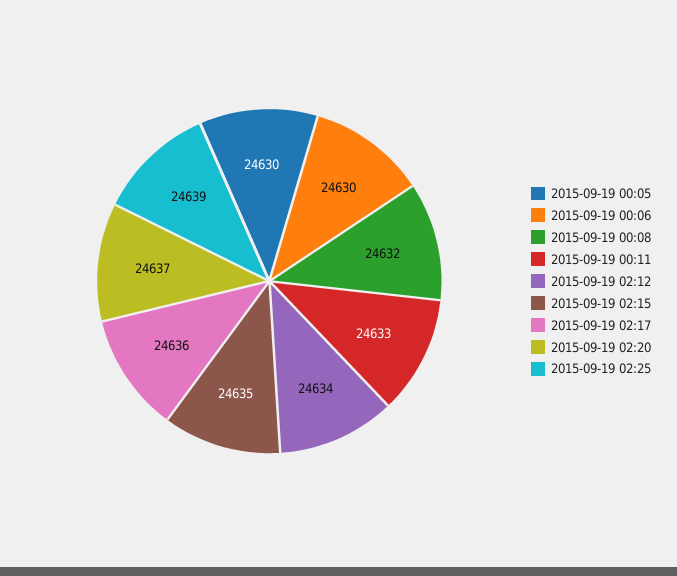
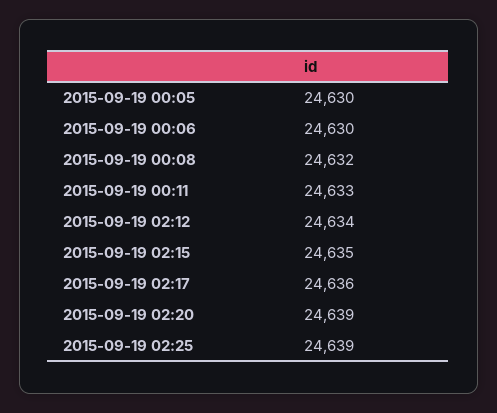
2015-09-19 02:20: 24637 -> 24639

